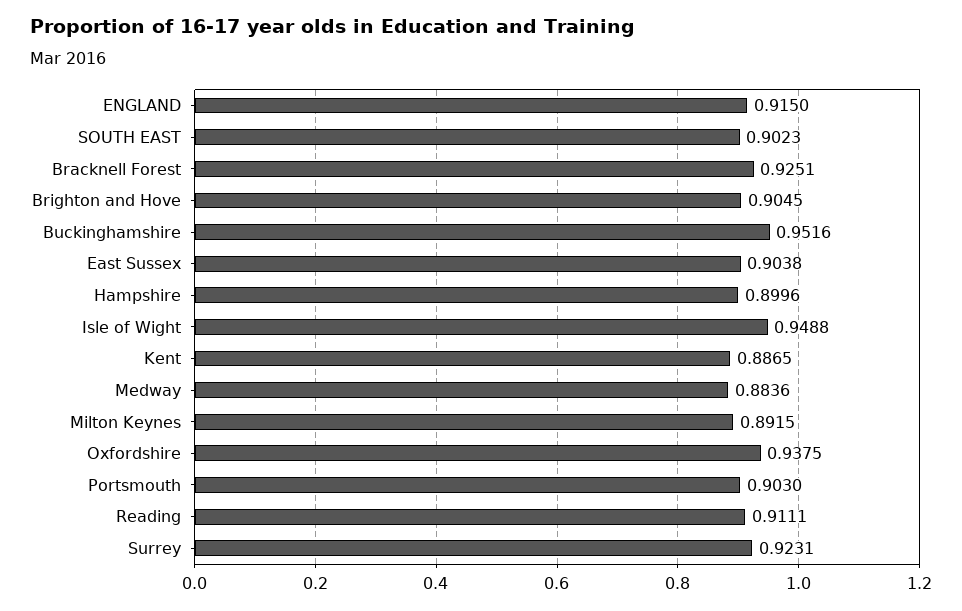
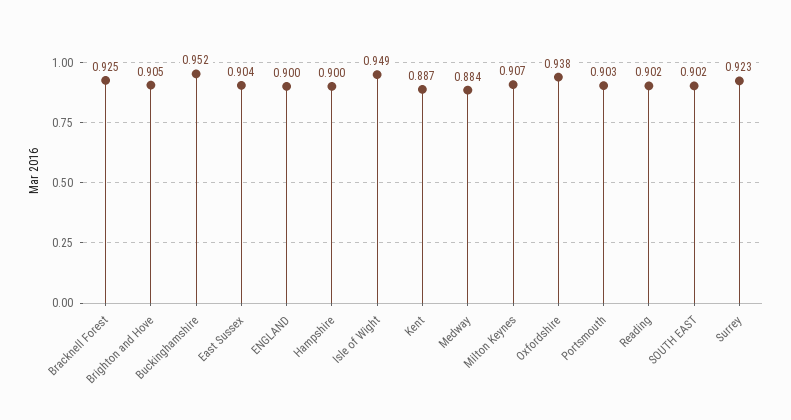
ENGLAND: 0.915 -> 0.9
Milton Keynes: 0.8915 -> 0.907
Reading: 0.9111 -> 0.902

